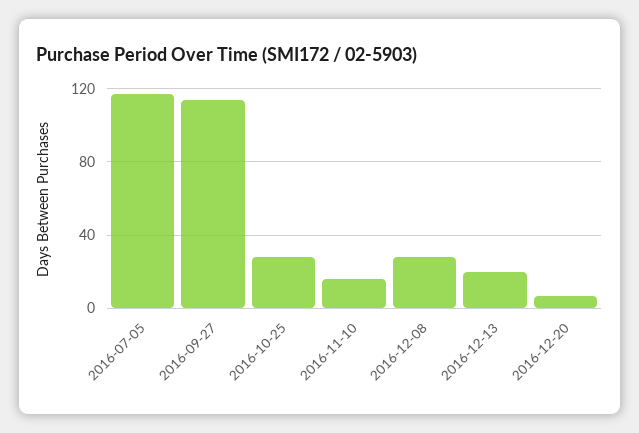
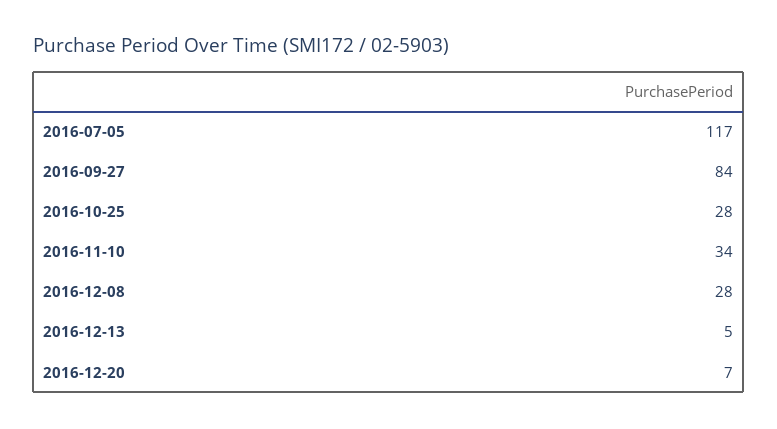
2016-09-27: 115 -> 84
2016-11-10: 15 -> 34
2016-12-13: 20 -> 5

